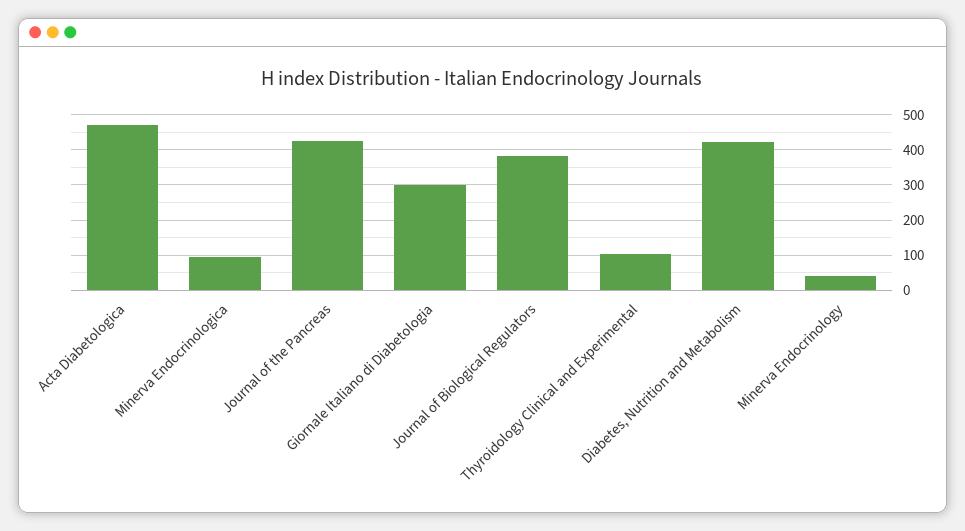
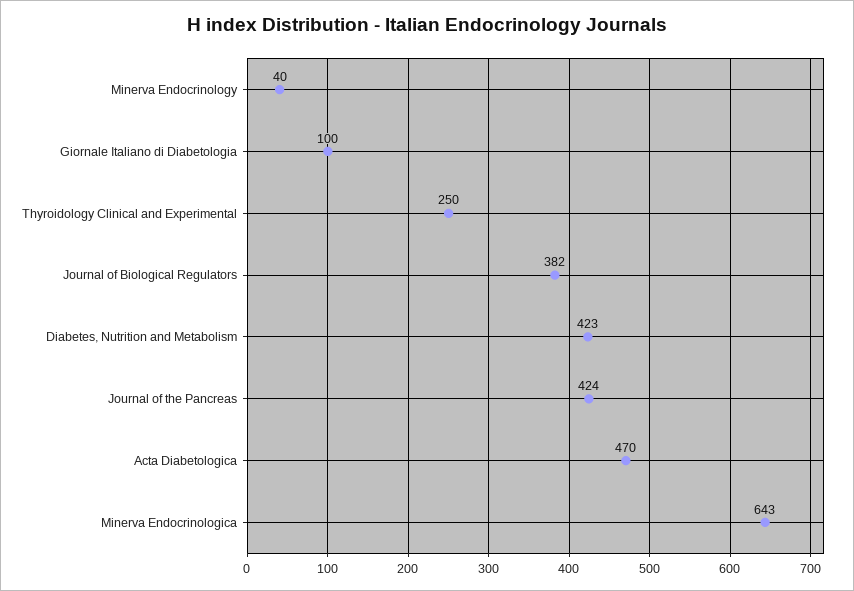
Minerva Endocrinologica: 100 -> 643
Giornale Italiano di Diabetologia: 300 -> 100
Thyroidology Clinical and Experimental: 100 -> 250

